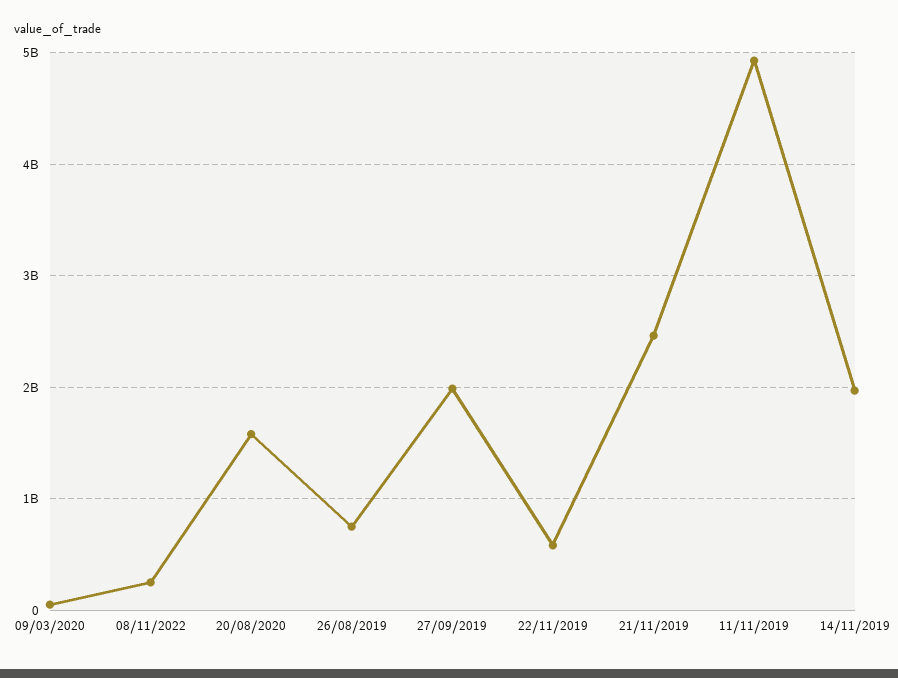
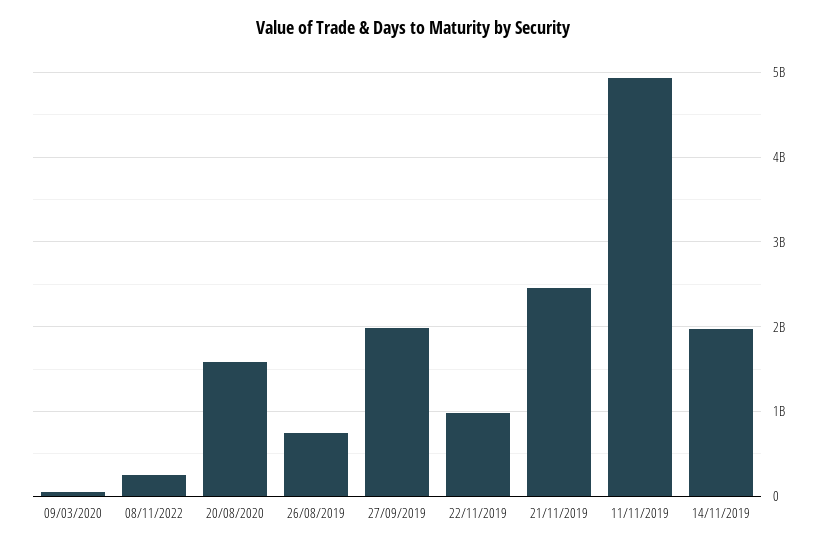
22/11/2019: 600000000 -> 1000000000

